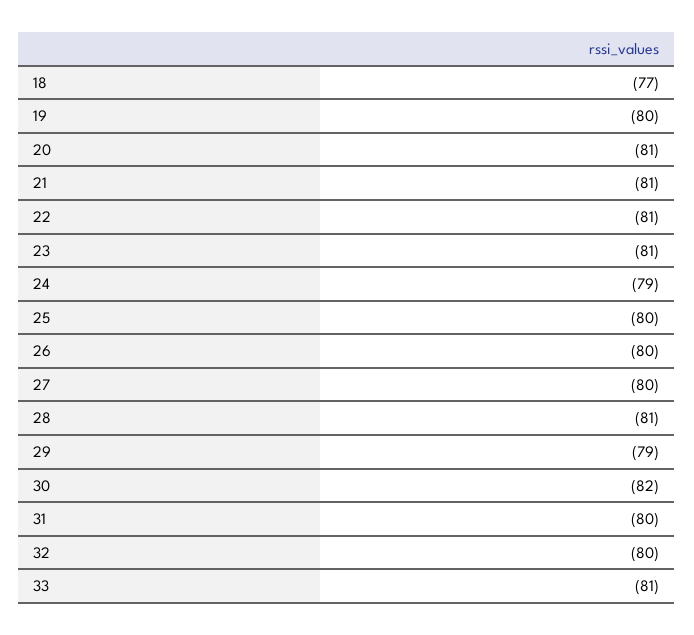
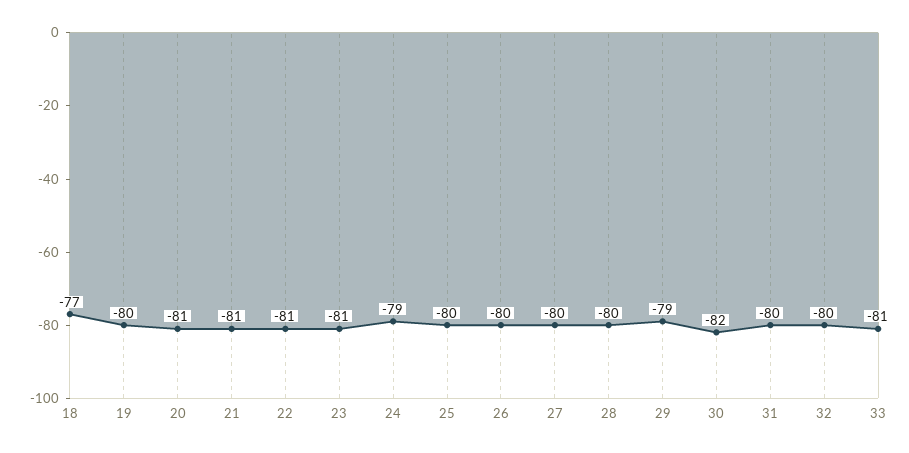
28: -81 -> -80

